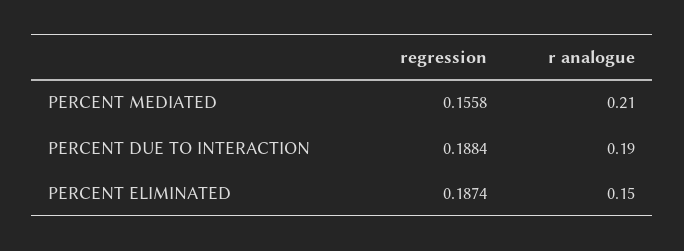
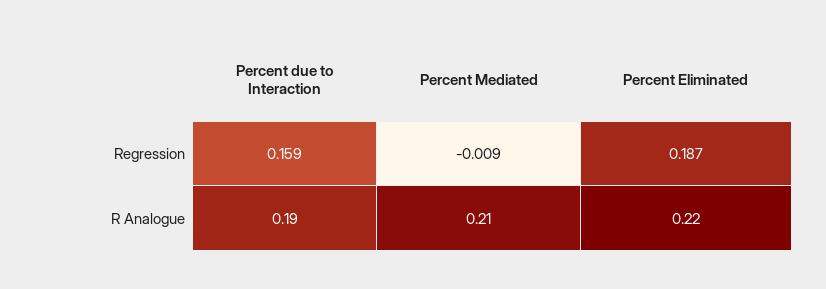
regression, PERCENT MEDIATED: 0.1558 -> -0.009
regression, PERCENT DUE TO INTERACTION: 0.1884 -> 0.159
r analogue, PERCENT ELIMINATED: 0.15 -> 0.22

